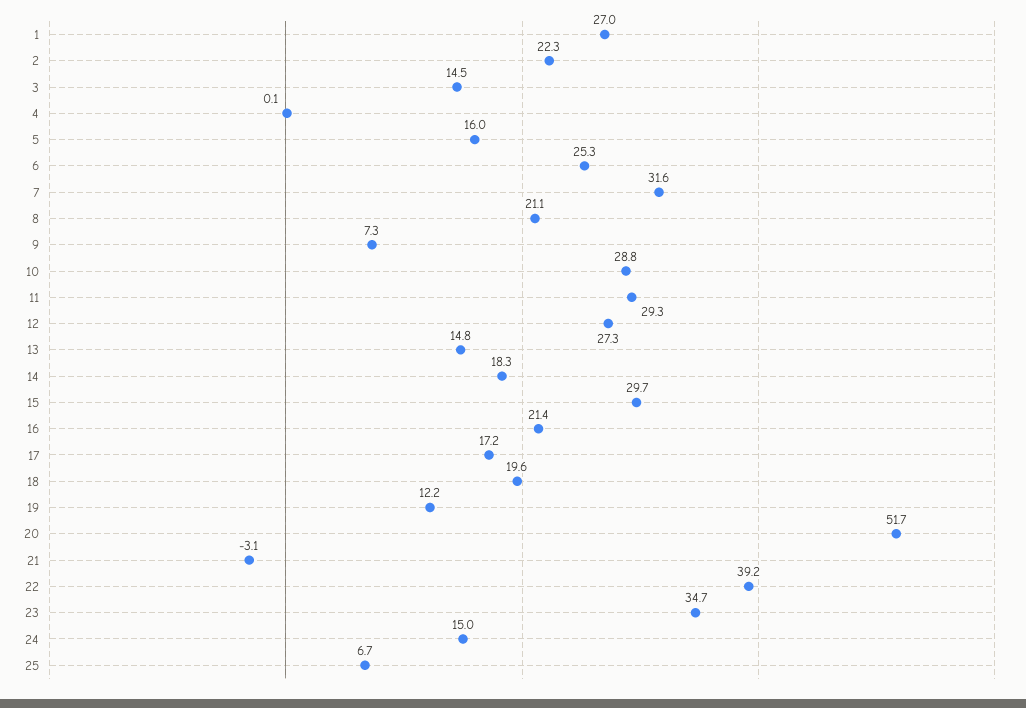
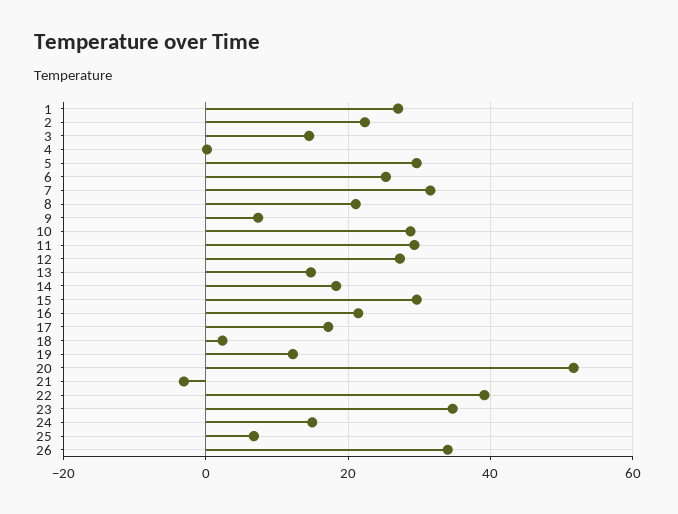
5: 16 -> 30
18: 19.6 -> 2
26: none -> 34

